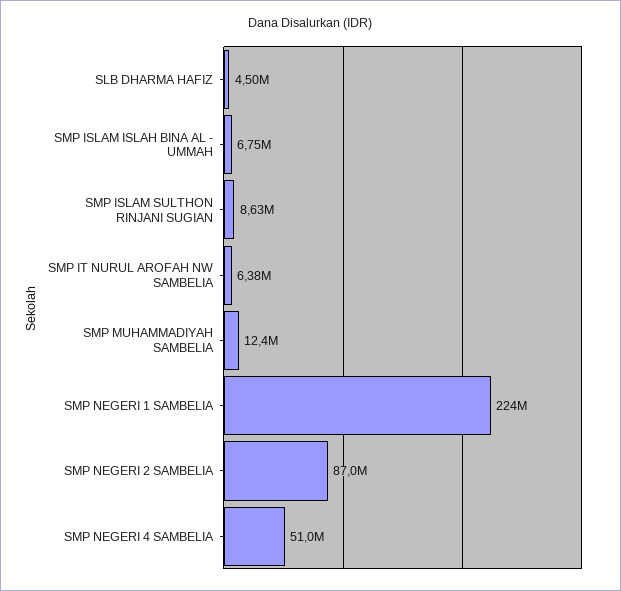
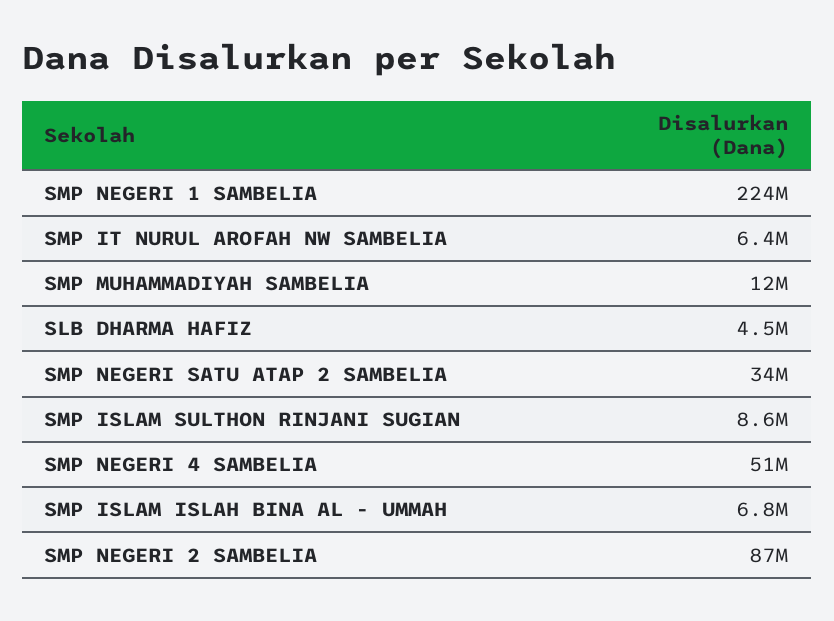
SMP NEGERI SATU ATAP 2 SAMBELIA: none -> 34000000

